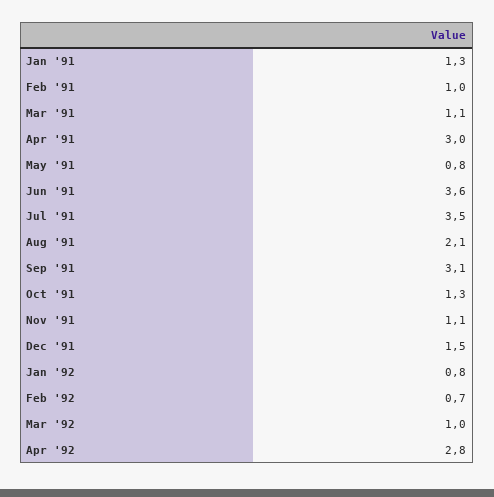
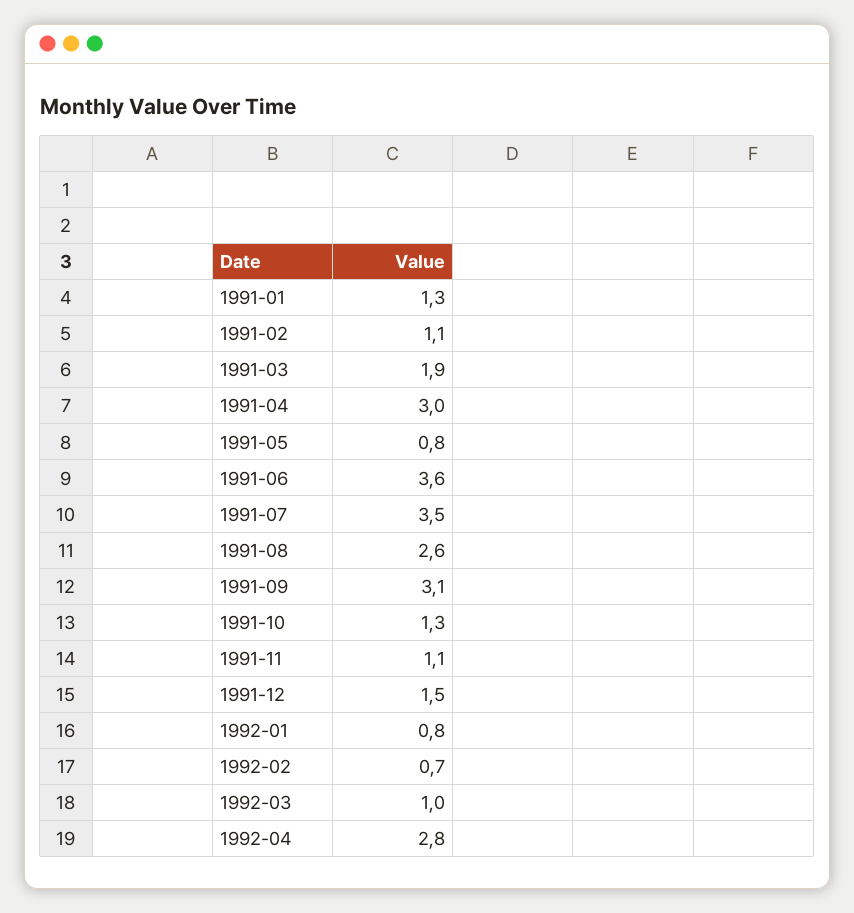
Feb '91: 1 -> 1.1
Mar '91: 1.1 -> 1.9
Aug '91: 2.1 -> 2.6

